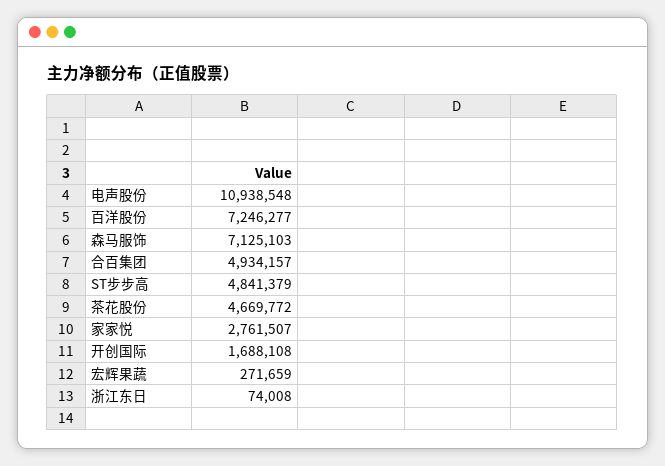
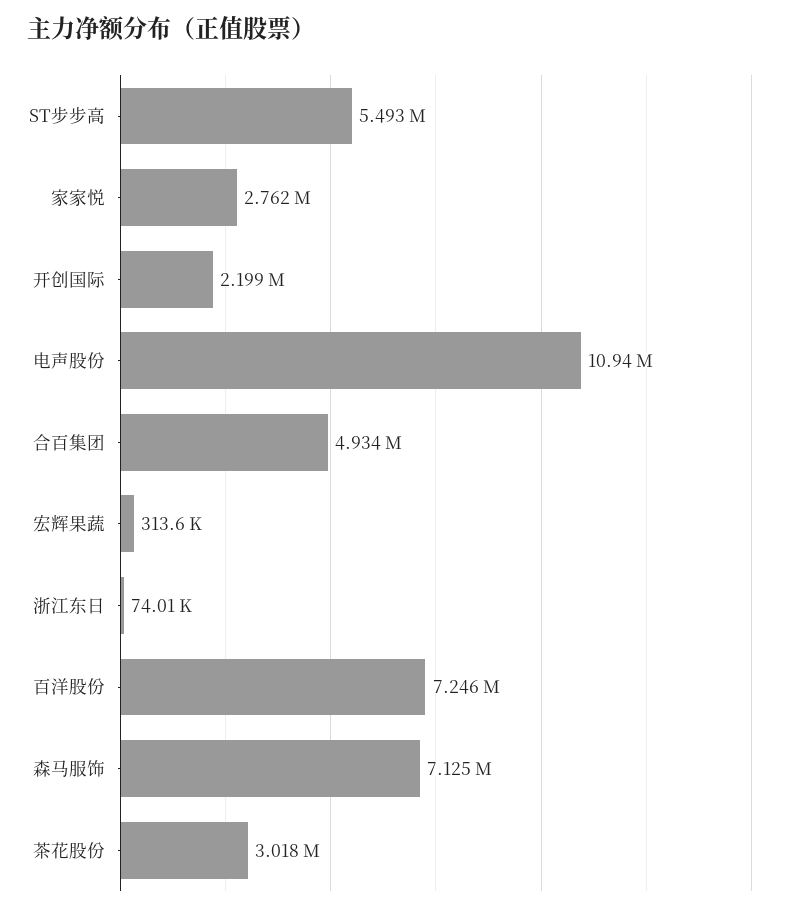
ST步步高: 4841379 -> 5493000
茶花股份: 4669772 -> 3018000
开创国际: 1688108 -> 2199000
宏辉果蔬: 271659 -> 313600

